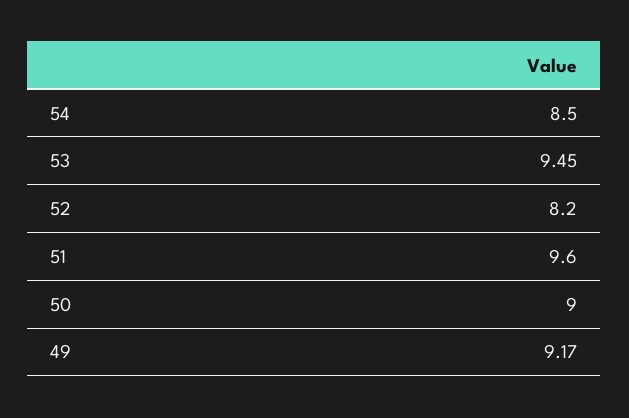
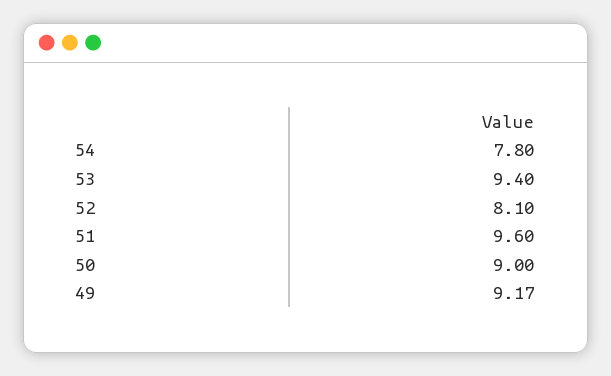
54: 8.5 -> 7.8
53: 9.45 -> 9.4
52: 8.2 -> 8.1

